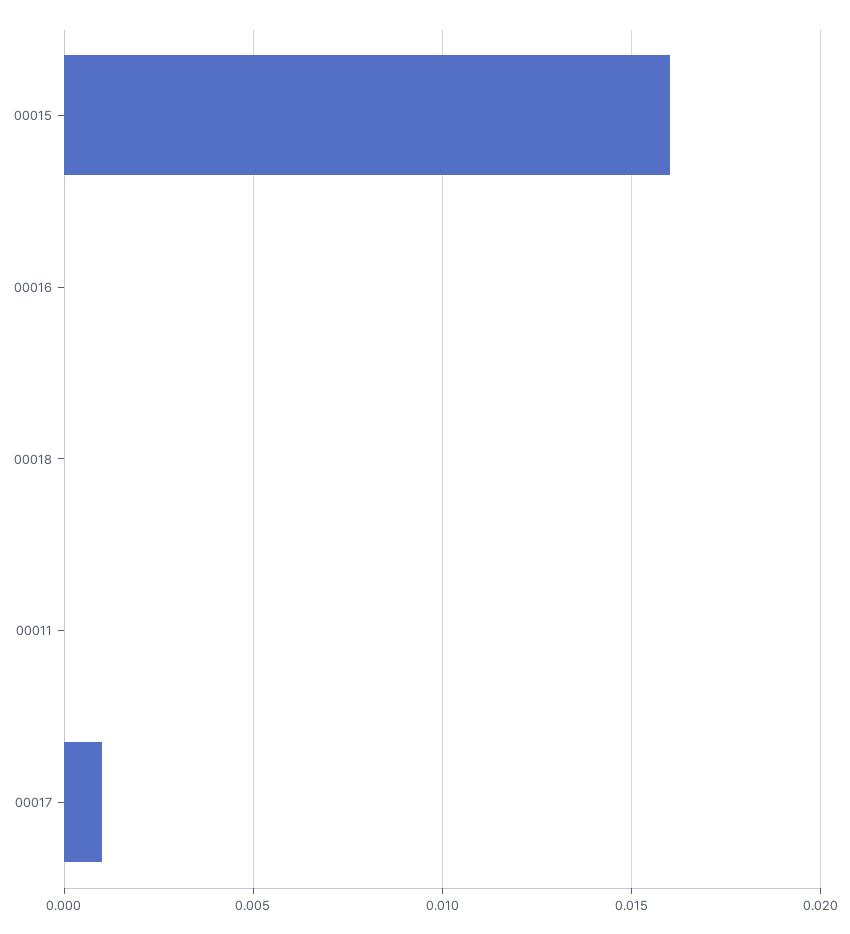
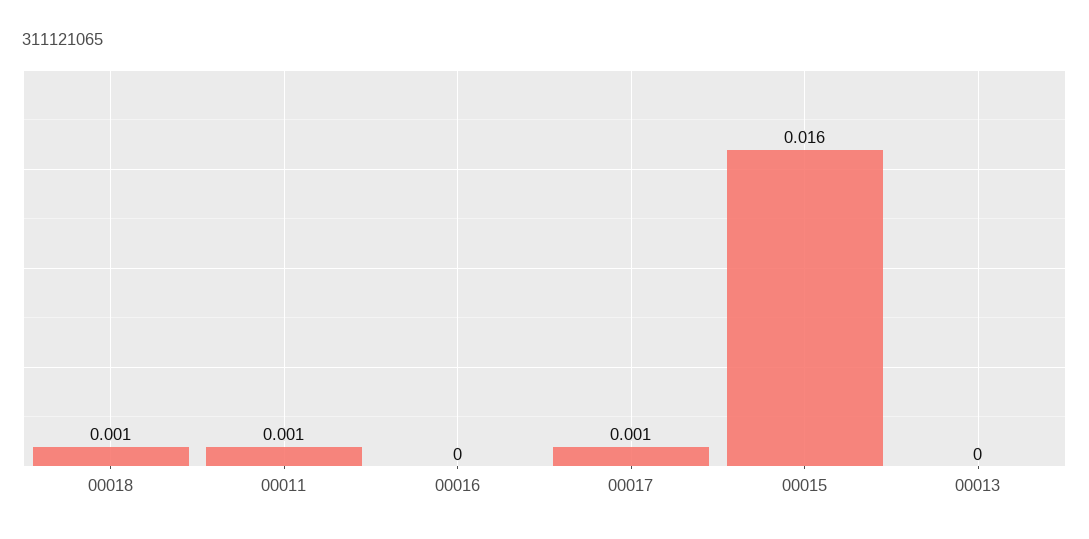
00018: 0 -> 0.001
00011: 0 -> 0.001
00013: none -> 0

